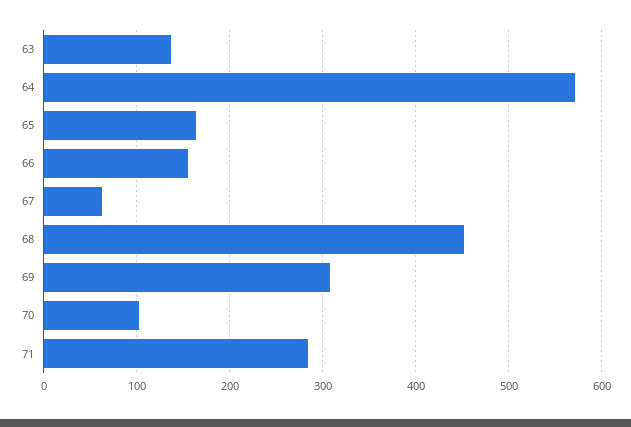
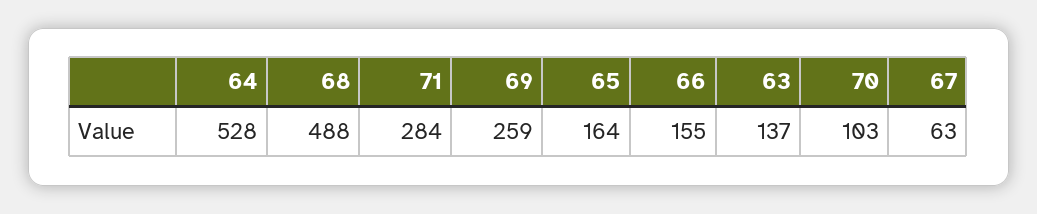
64: 570 -> 528
68: 450 -> 488
69: 310 -> 259

